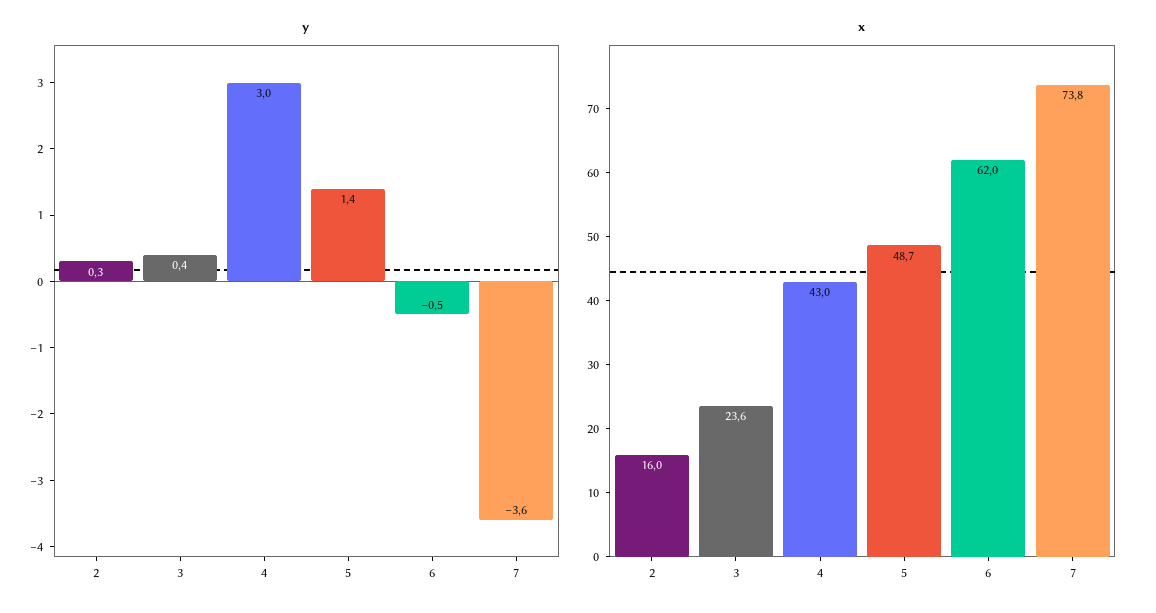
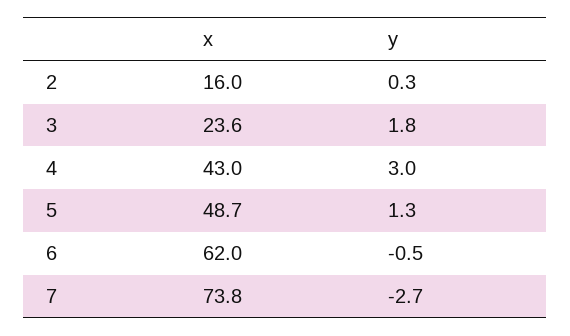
y, 3: 0.4 -> 1.8
y, 5: 1.4 -> 1.3
y, 7: -3.6 -> -2.7

